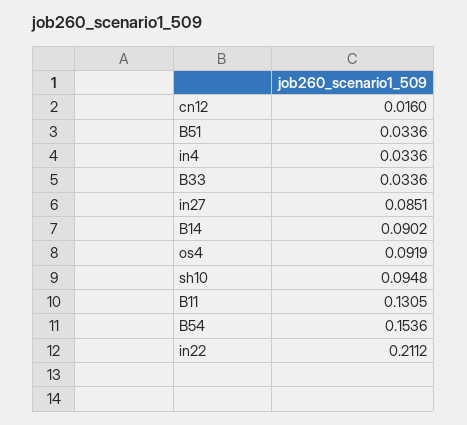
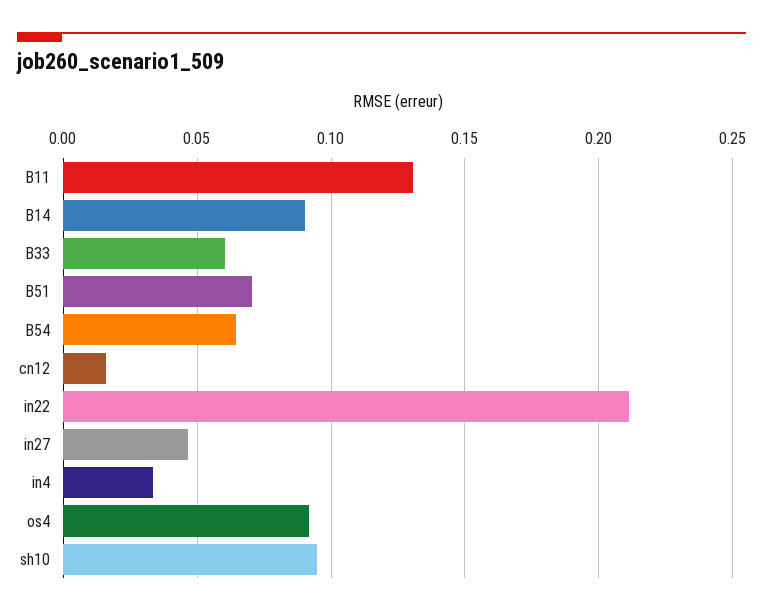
B51: 0.0336 -> 0.07
B33: 0.0336 -> 0.06
in27: 0.0851 -> 0.045
B54: 0.1536 -> 0.065

